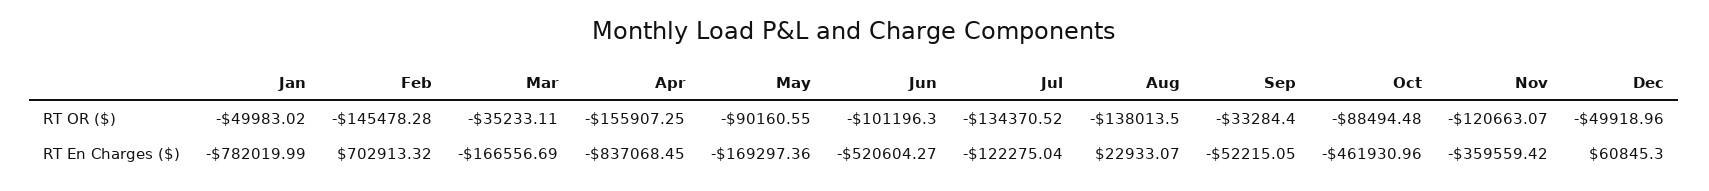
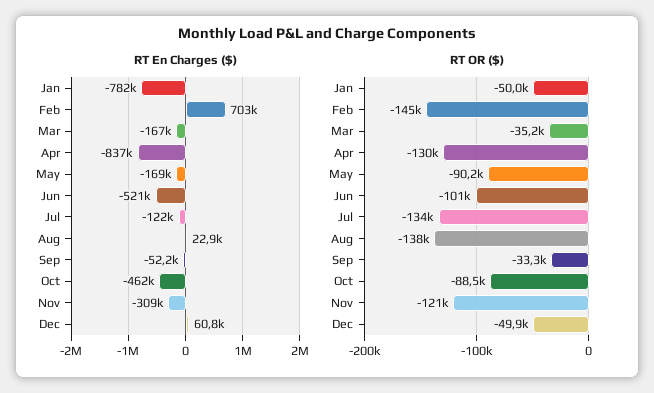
RT OR ($), Apr: -155907.25 -> -130000
RT En Charges ($), Nov: -359559.42 -> -309000

